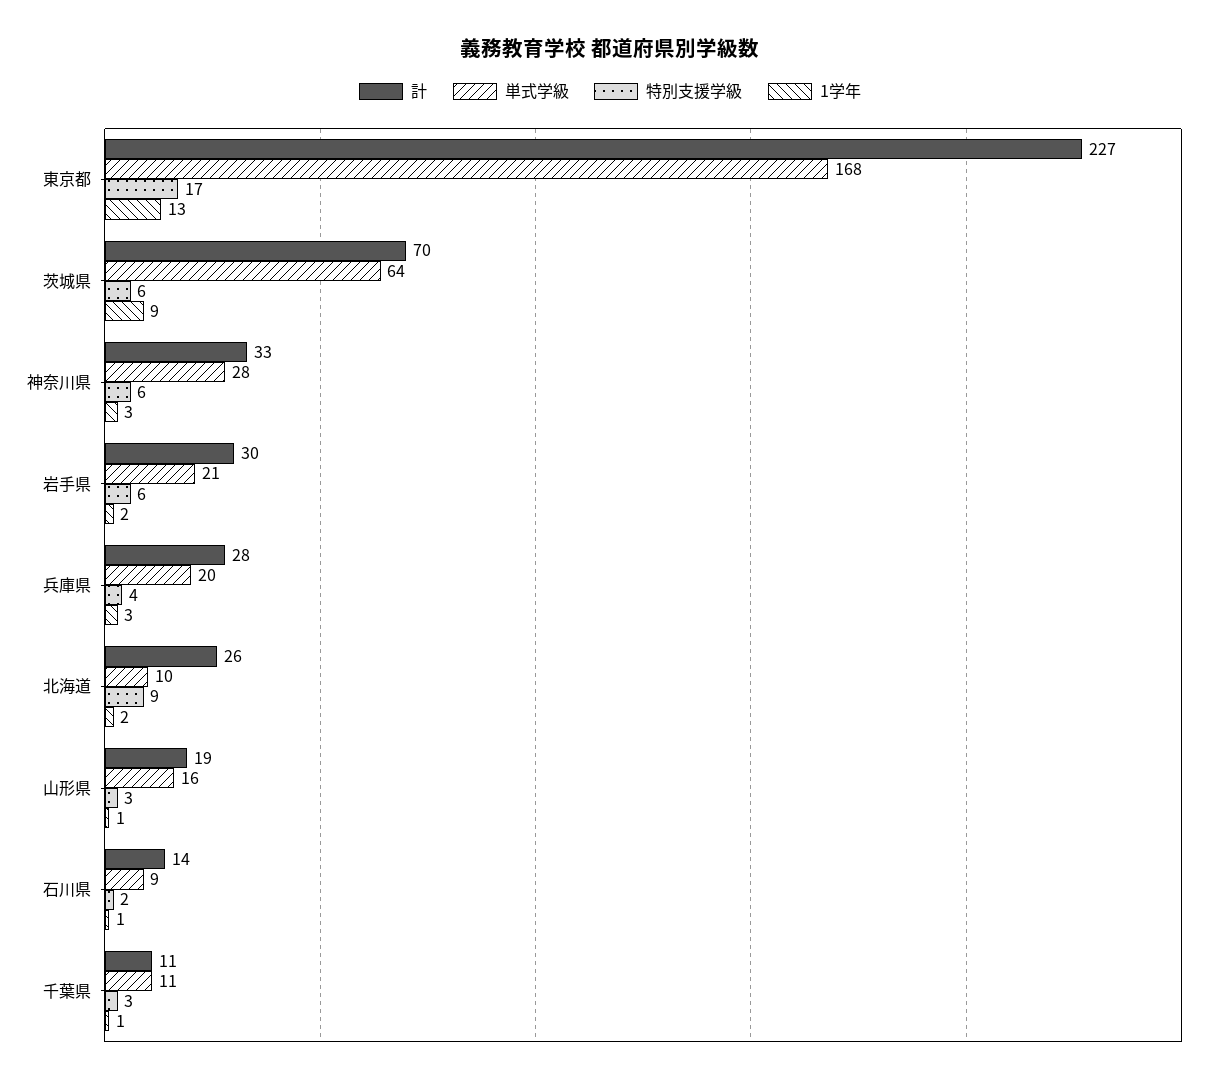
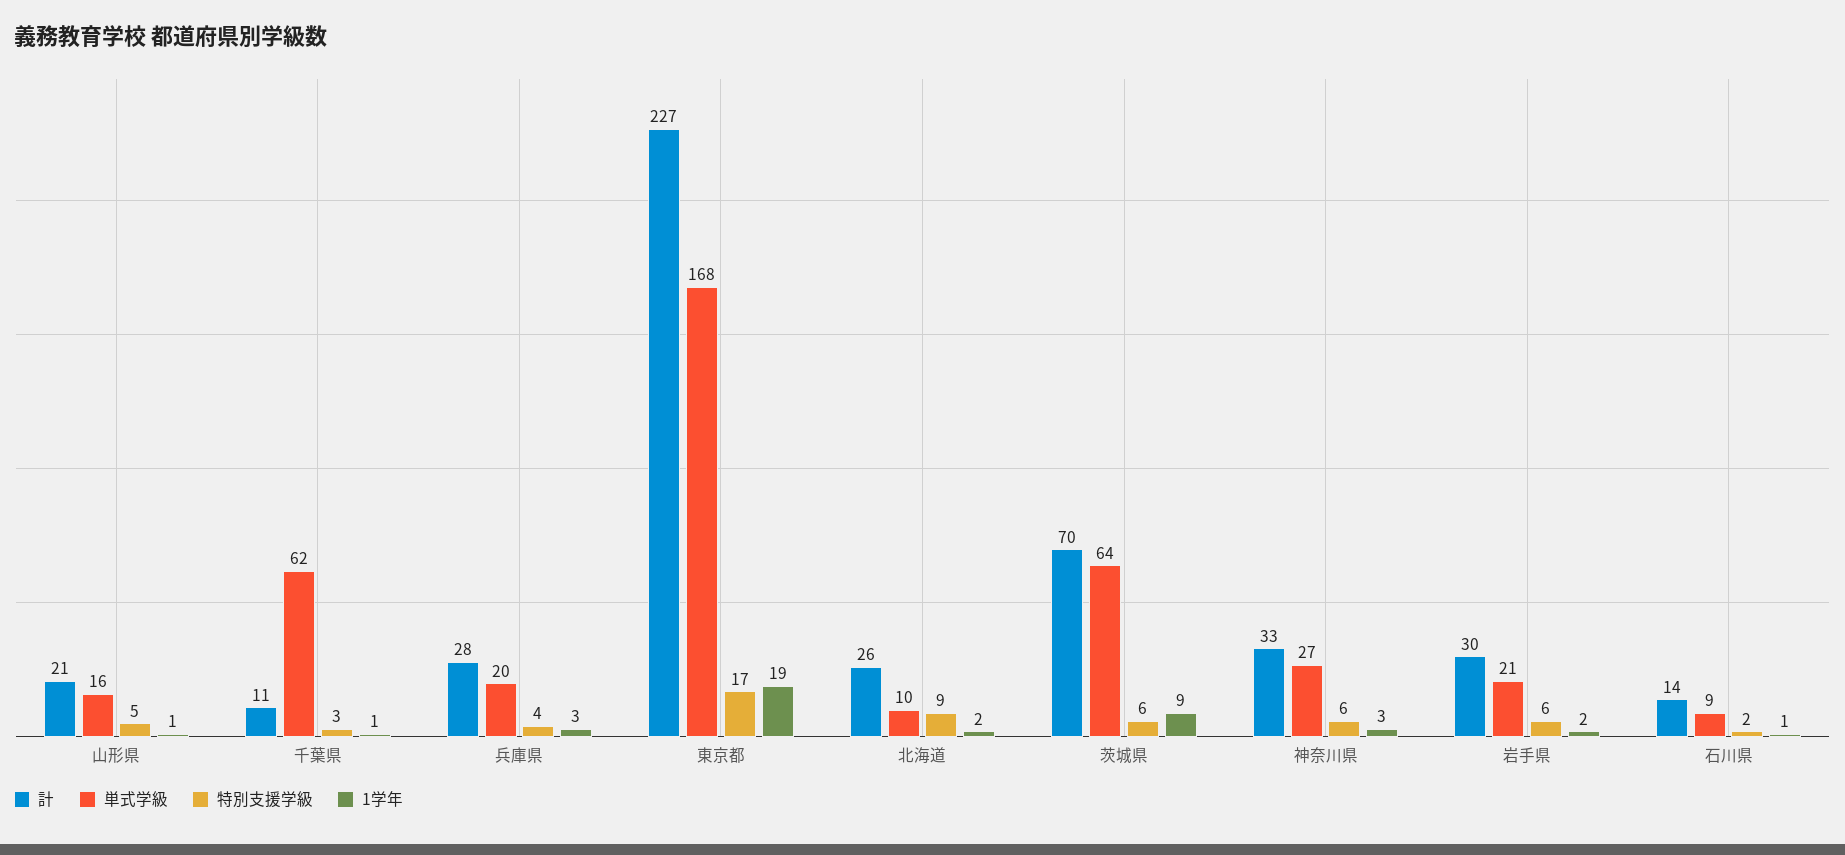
1学年, 東京都: 13 -> 19
単式学級, 神奈川県: 28 -> 27
計, 山形県: 19 -> 21
特別支援学級, 山形県: 3 -> 5
単式学級, 千葉県: 11 -> 62

